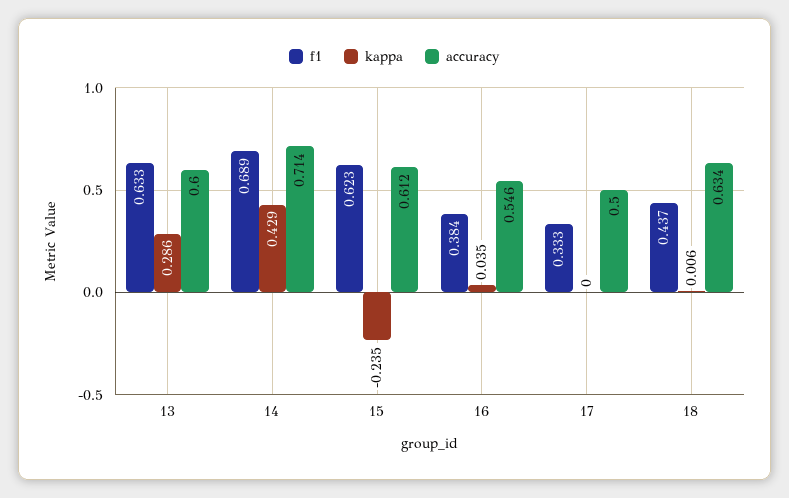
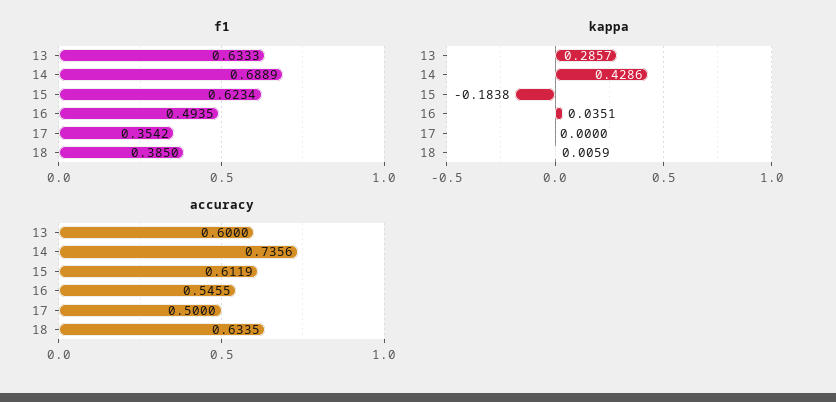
accuracy, 14: 0.714 -> 0.7356
kappa, 15: -0.235 -> -0.1838
f1, 16: 0.384 -> 0.4935
f1, 17: 0.333 -> 0.3542
f1, 18: 0.437 -> 0.385

